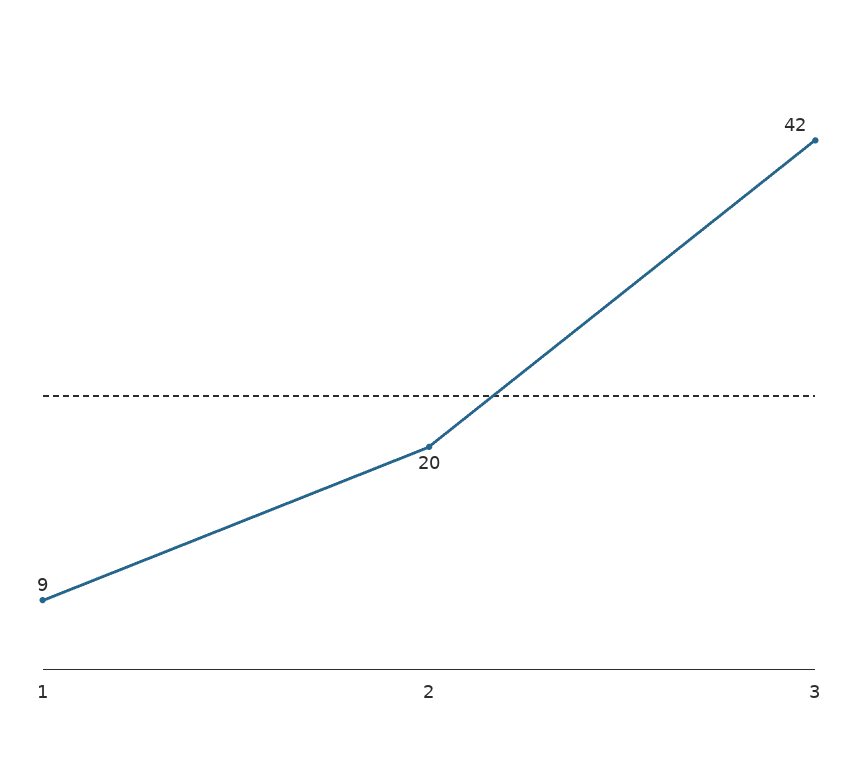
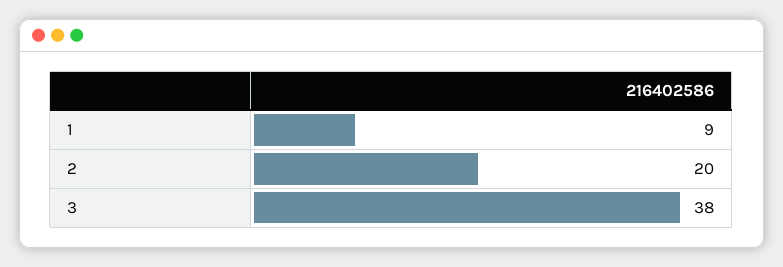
3: 42 -> 38

